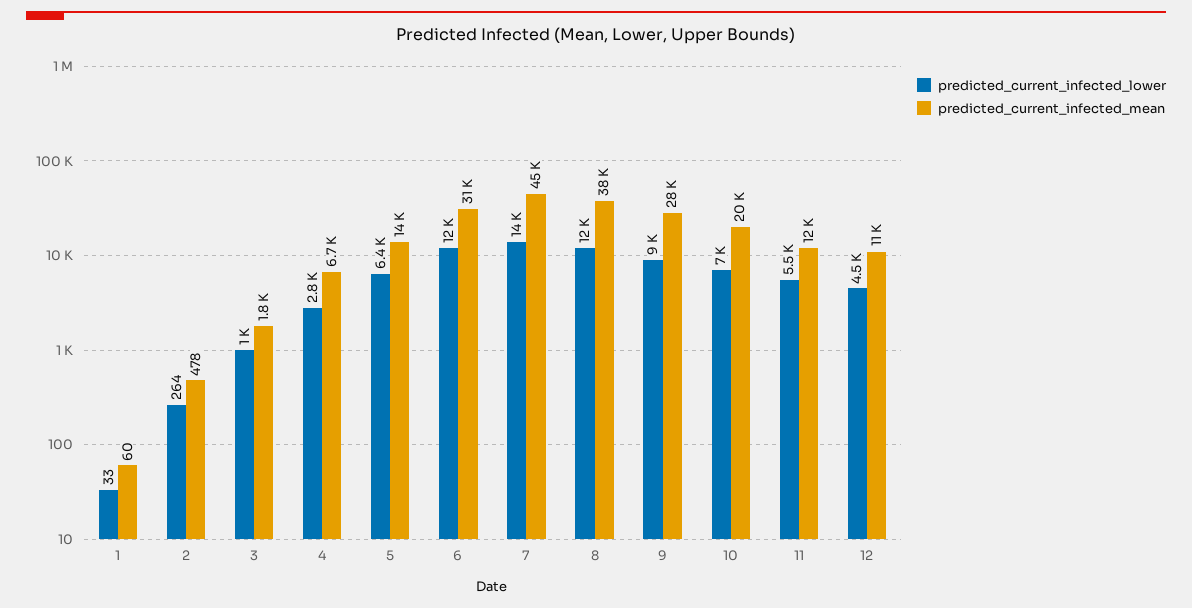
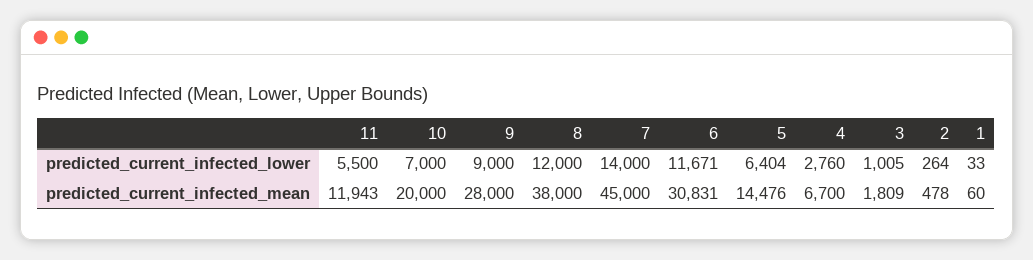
predicted_current_infected_lower, 12: 4500 -> none
predicted_current_infected_mean, 12: 11000 -> none

